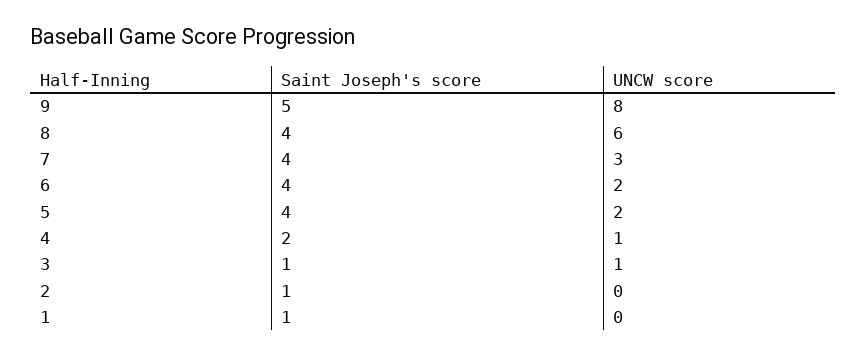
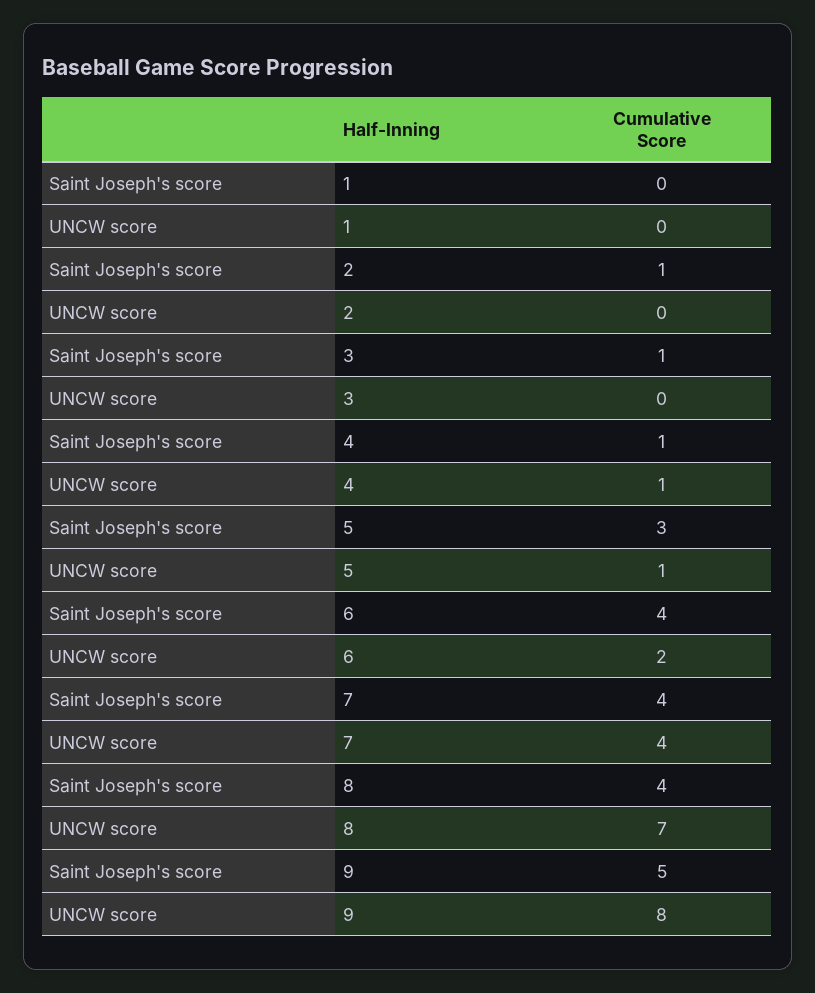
UNCW score, 8: 6 -> 7
UNCW score, 7: 3 -> 4
Saint Joseph's score, 5: 4 -> 3
UNCW score, 5: 2 -> 1
Saint Joseph's score, 4: 2 -> 1
UNCW score, 3: 1 -> 0
Saint Joseph's score, 1: 1 -> 0

